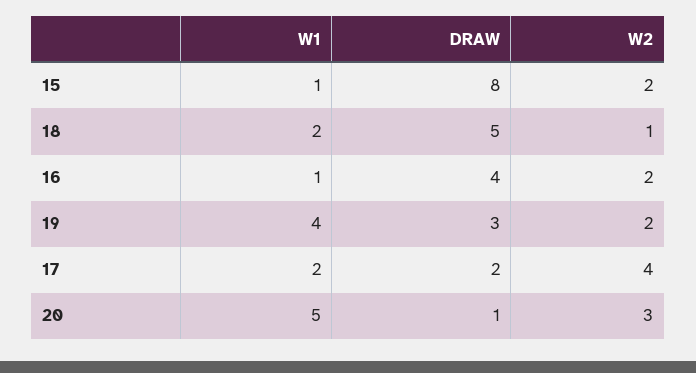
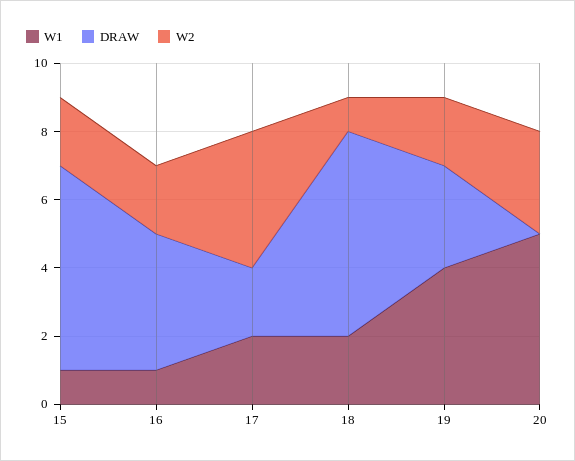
DRAW, 15: 8 -> 6
DRAW, 18: 5 -> 6
DRAW, 20: 1 -> 0

